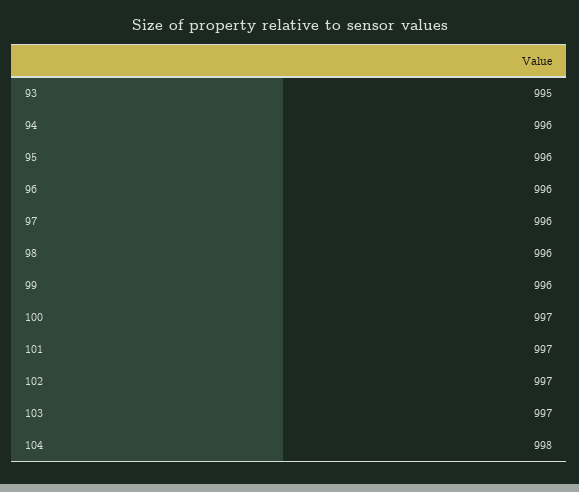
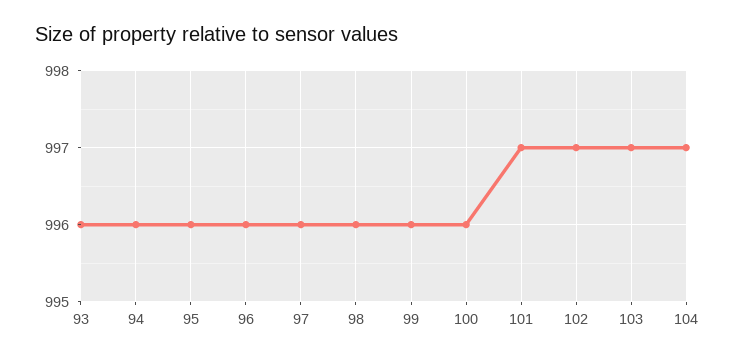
93: 995 -> 996
100: 997 -> 996
104: 998 -> 997

